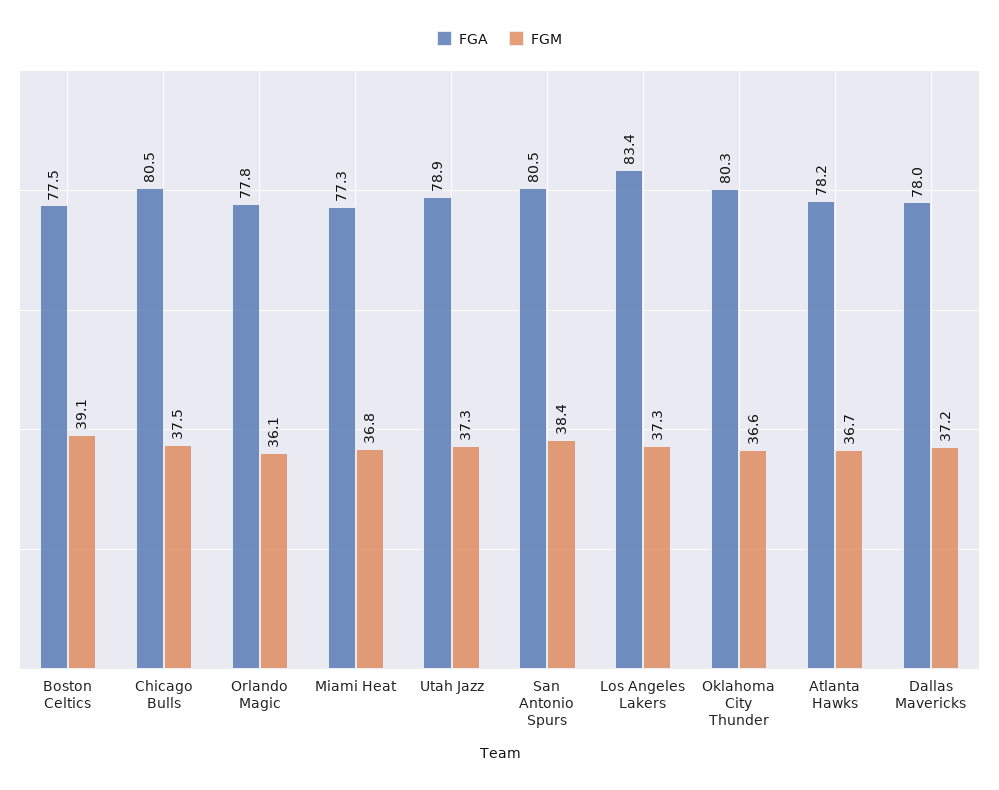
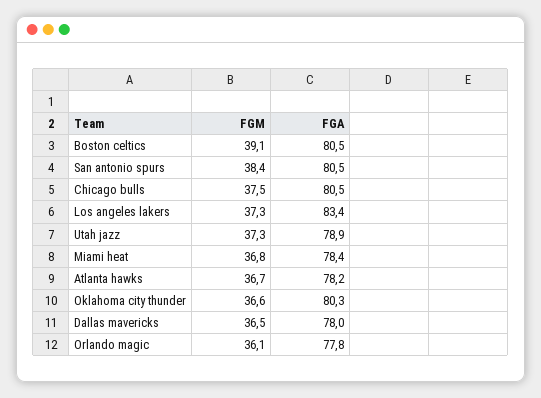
FGA, Boston Celtics: 77.5 -> 80.5
FGA, Miami Heat: 77.3 -> 78.4
FGM, Dallas Mavericks: 37.2 -> 36.5

